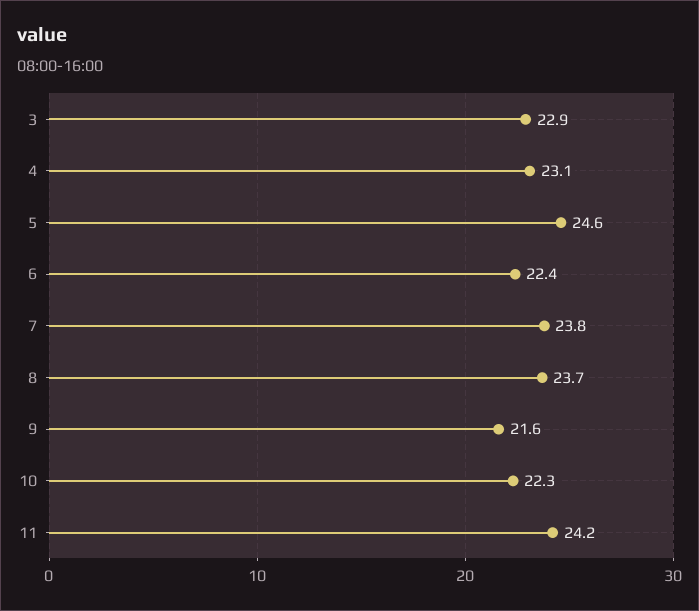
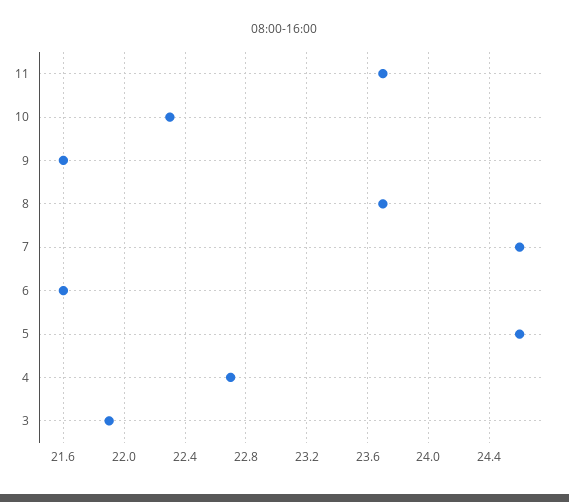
3: 22.9 -> 21.9
4: 23.1 -> 22.7
6: 22.4 -> 21.6
7: 23.8 -> 24.6
11: 24.2 -> 23.7

